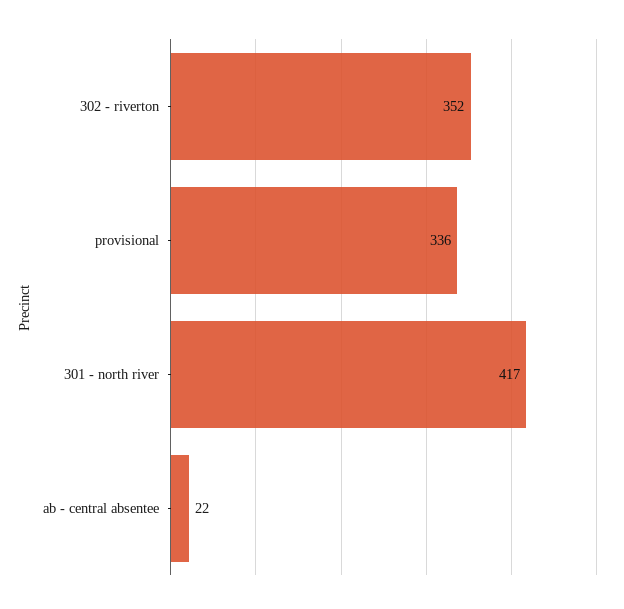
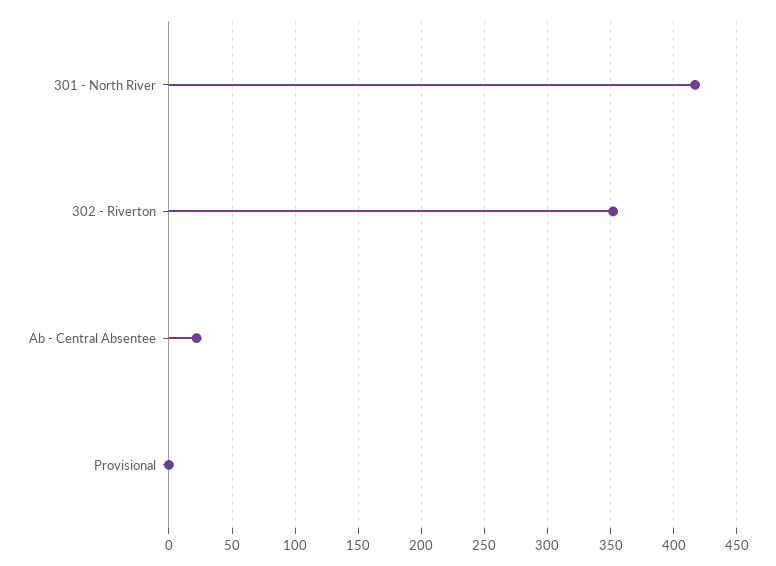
provisional: 336 -> 0

